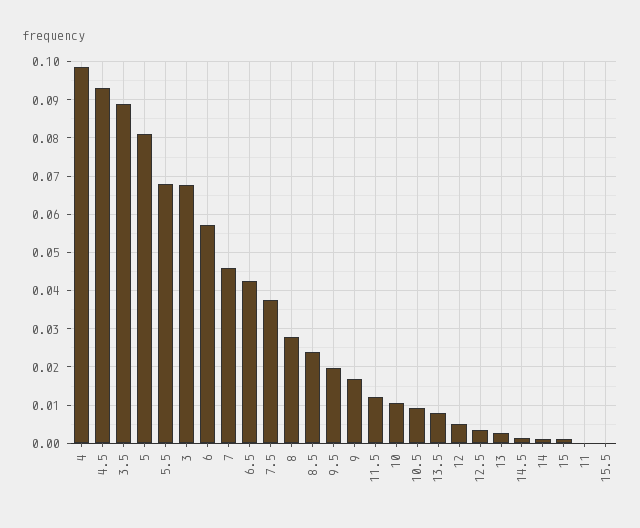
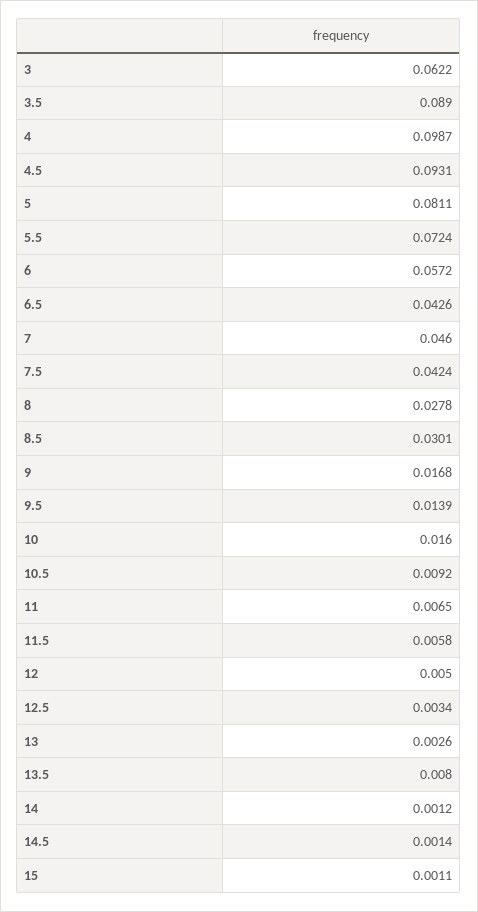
5.5: 0.068 -> 0.0724
3: 0.068 -> 0.0622
7.5: 0.038 -> 0.0424
8.5: 0.024 -> 0.0301
9.5: 0.02 -> 0.0139
11.5: 0.012 -> 0.0058
10: 0.01 -> 0.016
11: 0 -> 0.0065
15.5: 0 -> none

